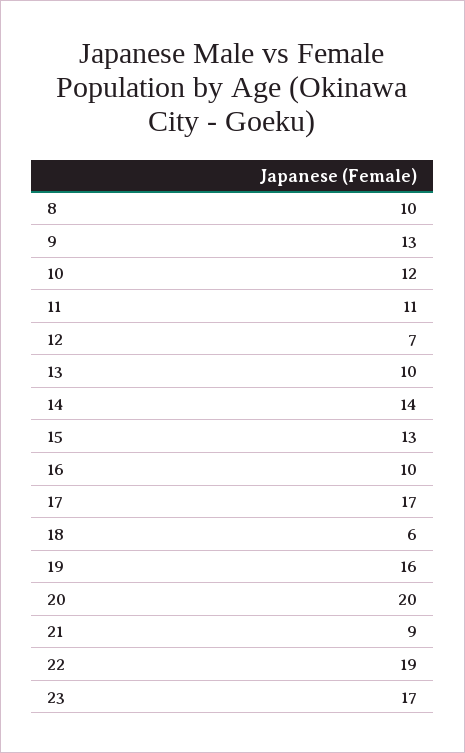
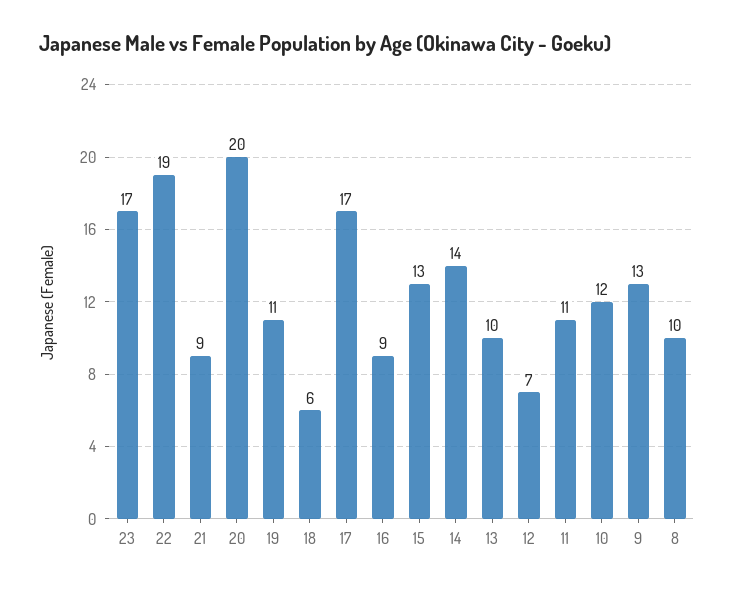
16: 10 -> 9
19: 16 -> 11

